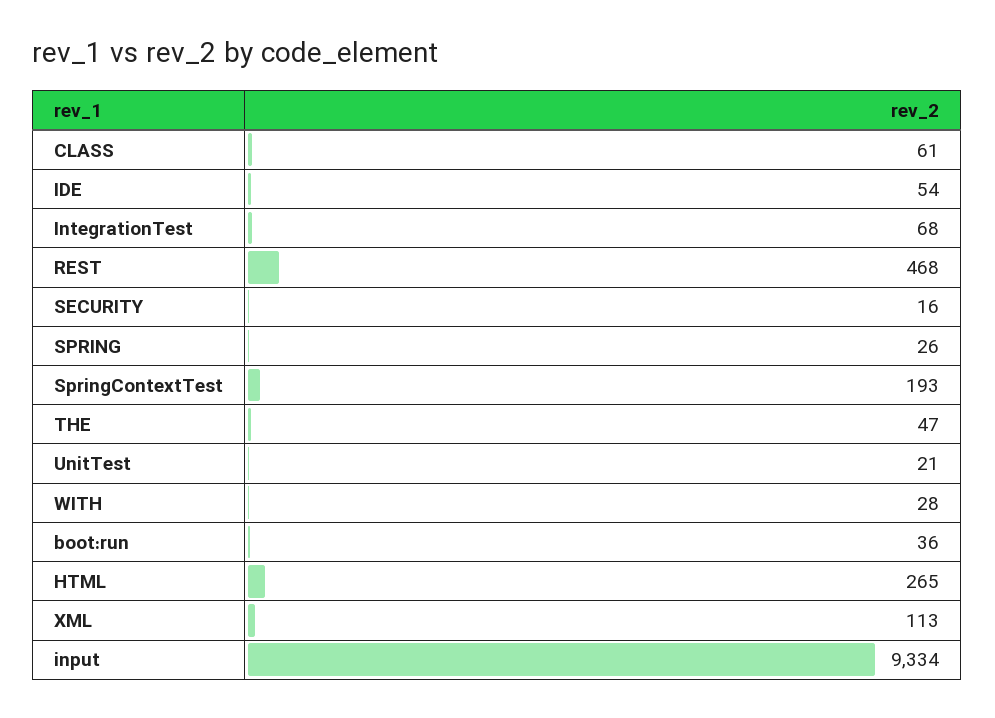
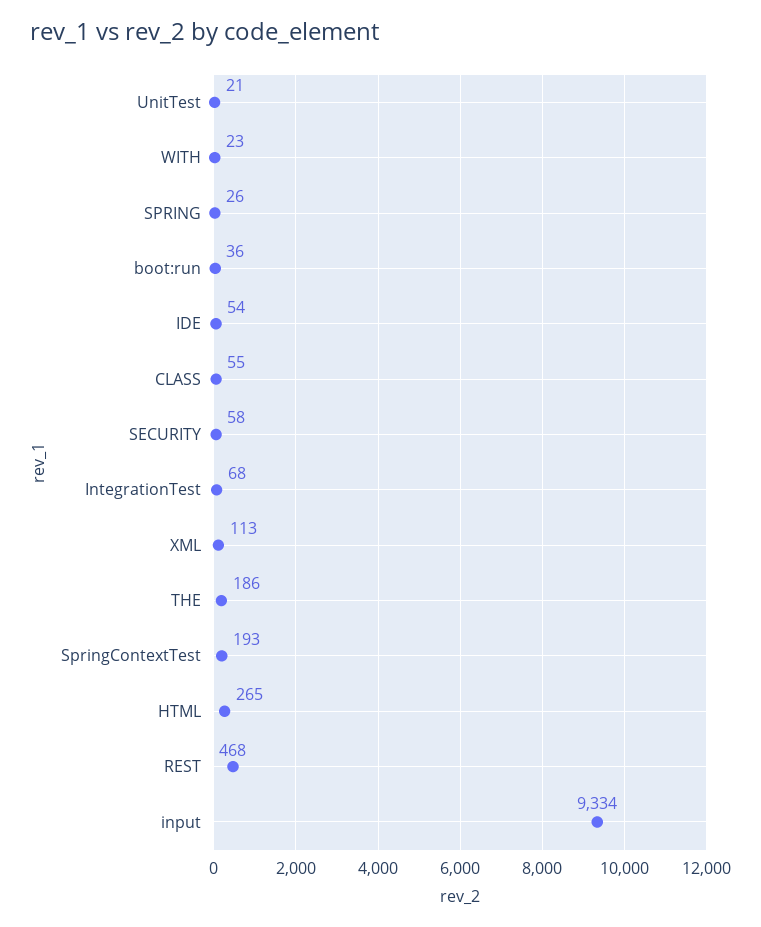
CLASS: 61 -> 55
SECURITY: 16 -> 58
THE: 47 -> 186
WITH: 28 -> 23

